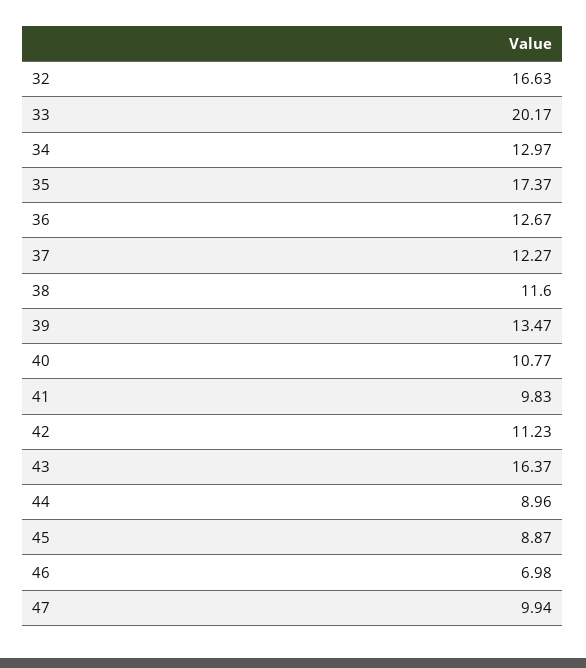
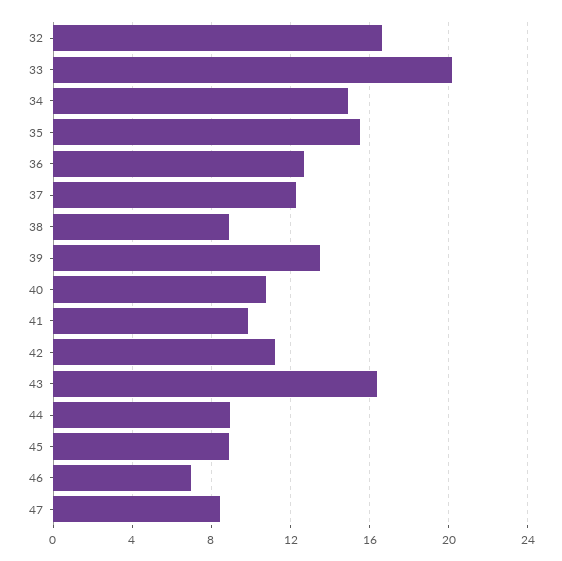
34: 12.97 -> 15
35: 17.37 -> 15.5
38: 11.6 -> 9
47: 9.94 -> 8.5

